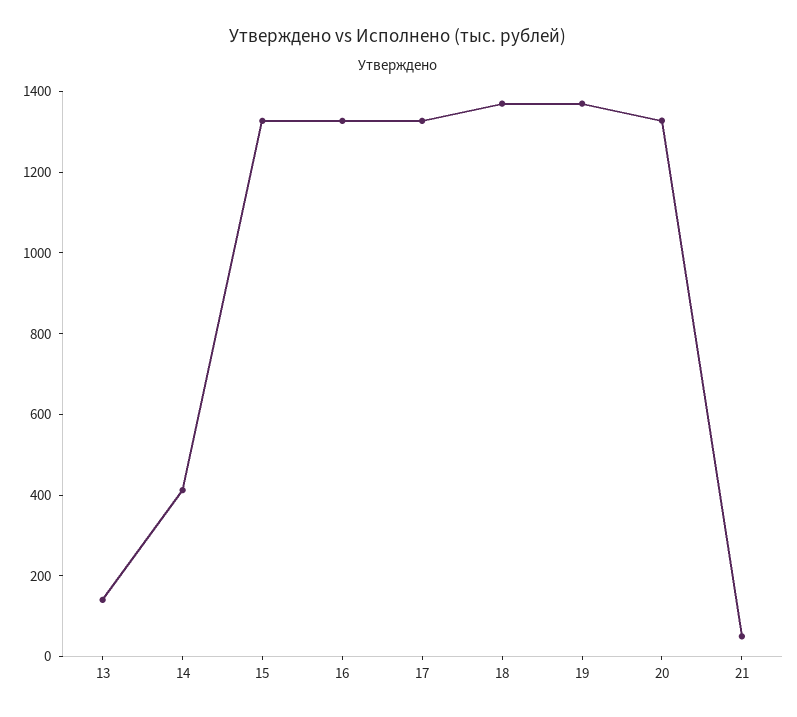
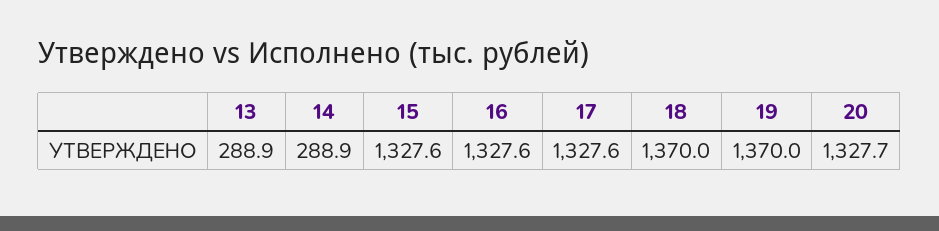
13: 150 -> 288.9
14: 400 -> 288.9
21: 50 -> none

